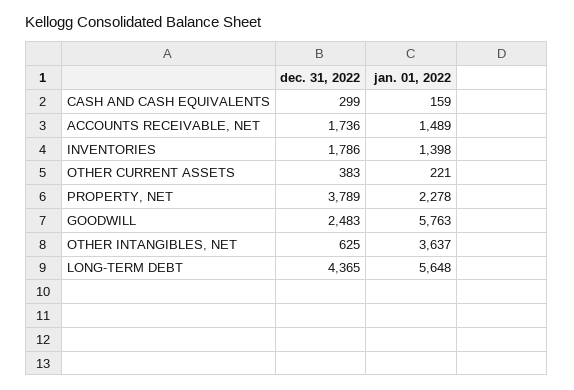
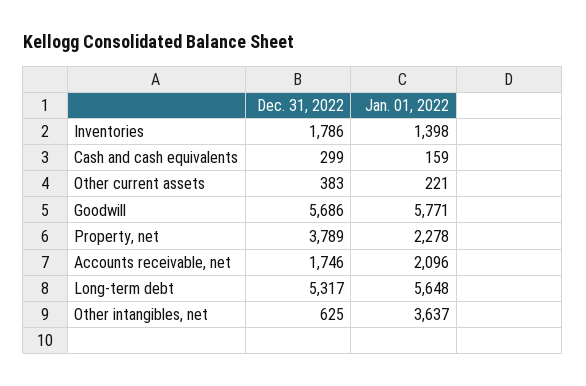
dec. 31, 2022, ACCOUNTS RECEIVABLE, NET: 1736 -> 1746
jan. 01, 2022, ACCOUNTS RECEIVABLE, NET: 1489 -> 2096
dec. 31, 2022, GOODWILL: 2483 -> 5686
jan. 01, 2022, GOODWILL: 5763 -> 5771
dec. 31, 2022, LONG-TERM DEBT: 4365 -> 5317

